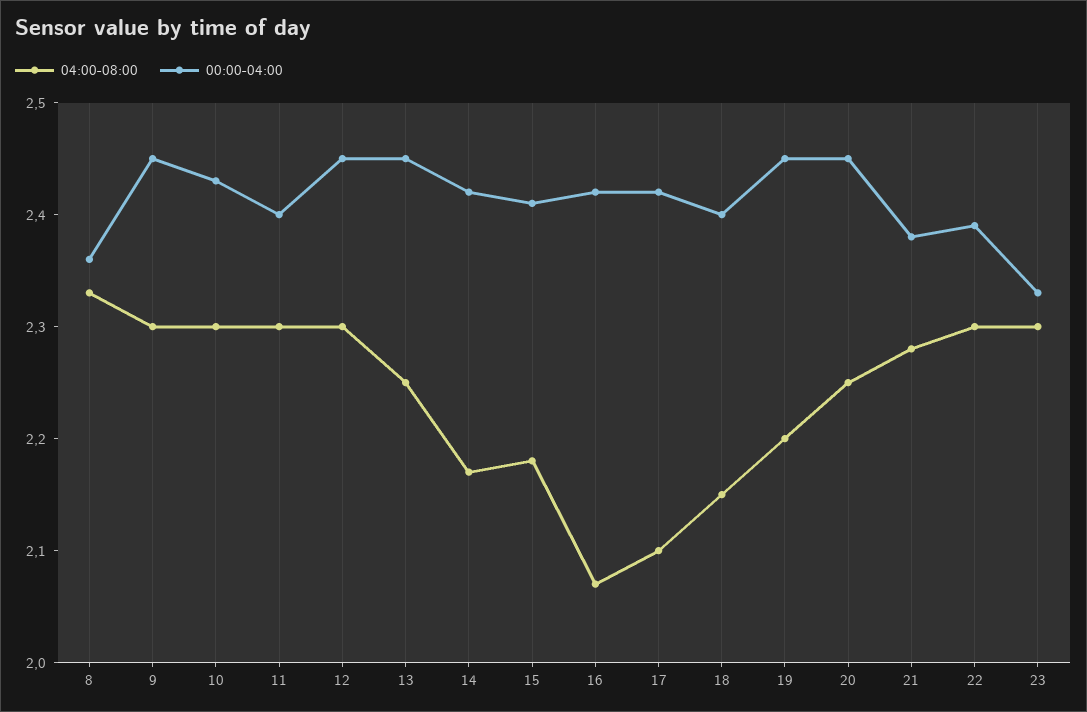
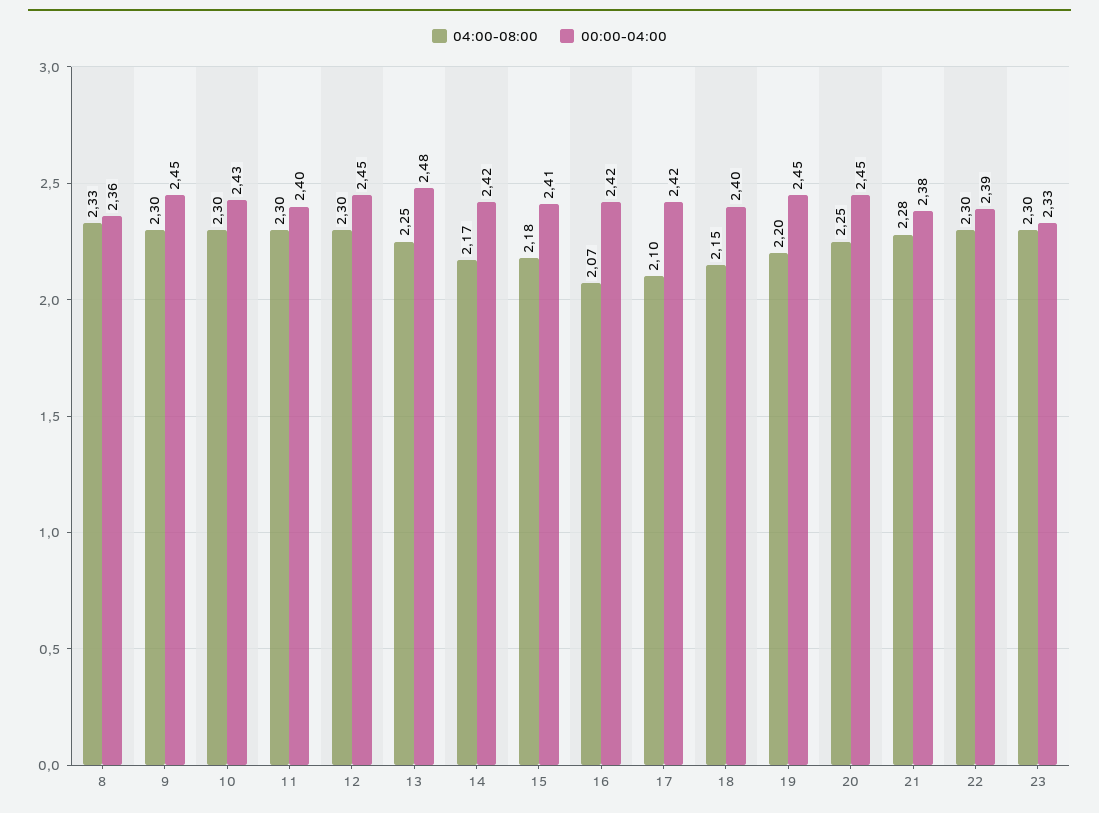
00:00-04:00, 13: 2.45 -> 2.48

